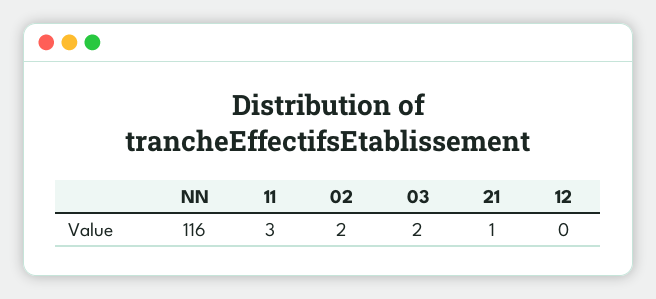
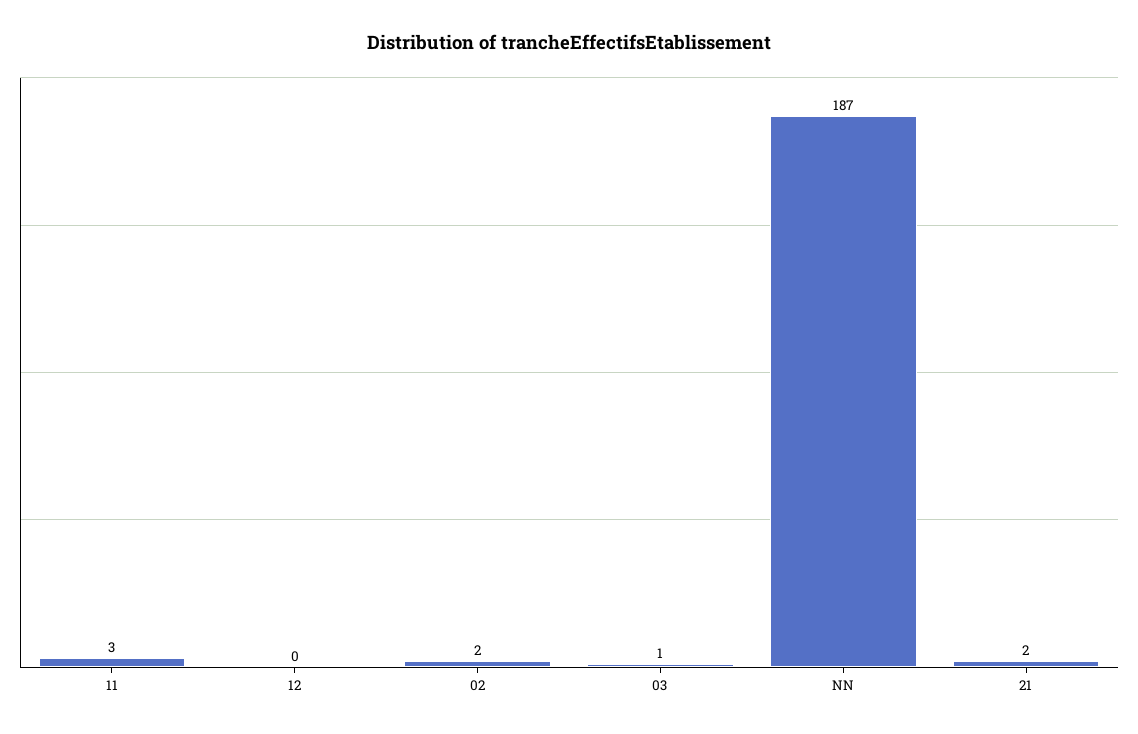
NN: 116 -> 187
03: 2 -> 1
21: 1 -> 2

